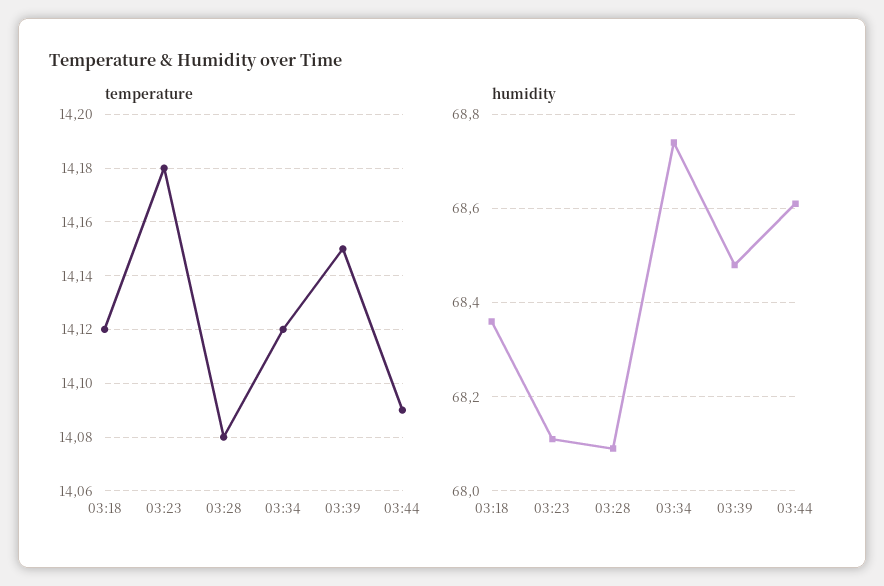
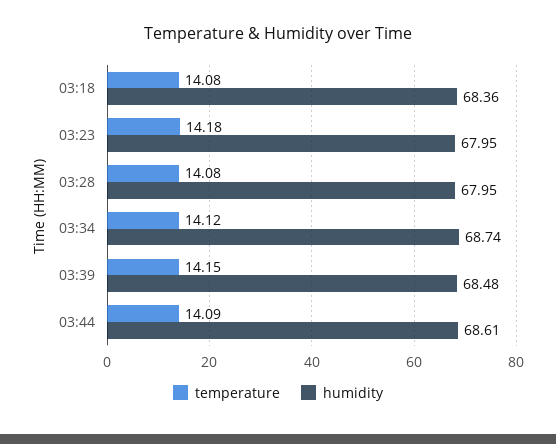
temperature, 03:18: 14.12 -> 14.08
humidity, 03:23: 68.1 -> 67.95
humidity, 03:28: 68.1 -> 67.95

